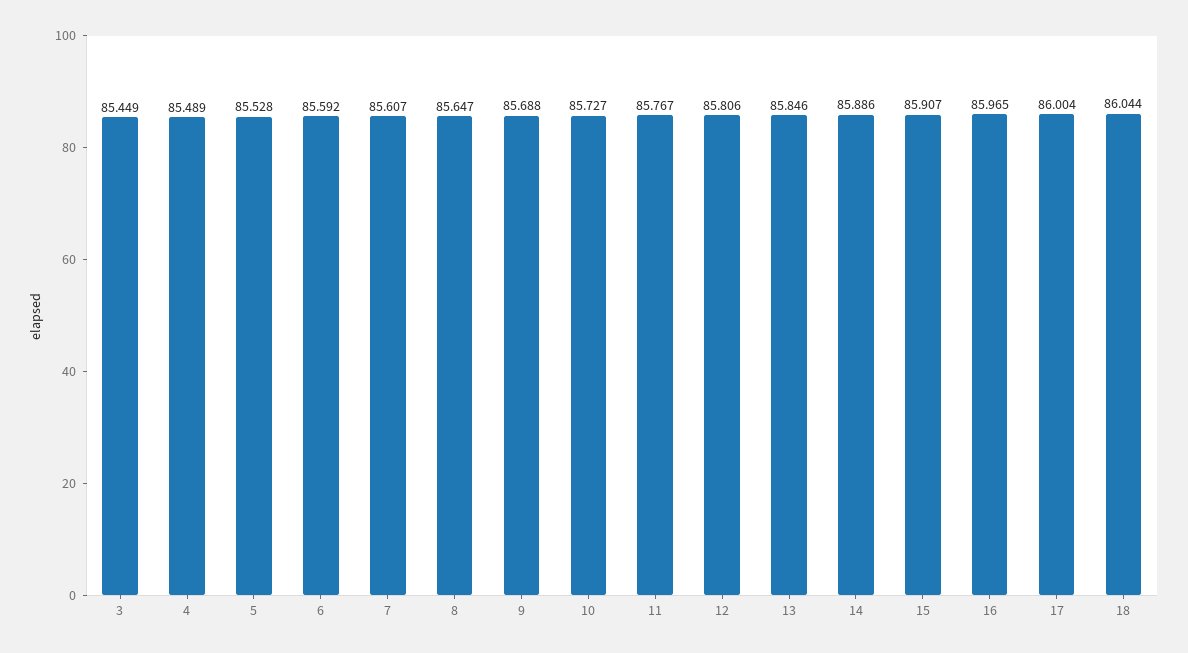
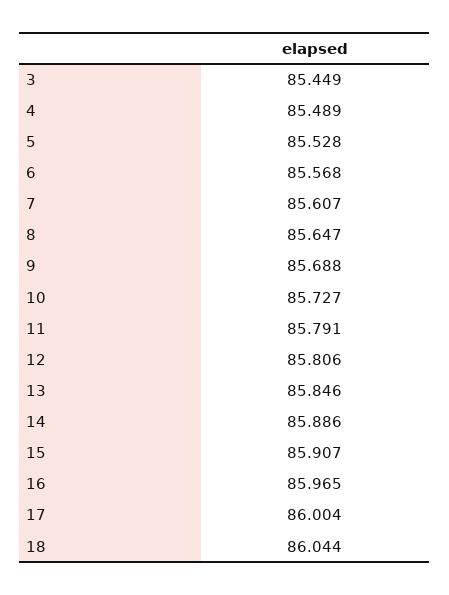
6: 85.592 -> 85.568
11: 85.767 -> 85.791

